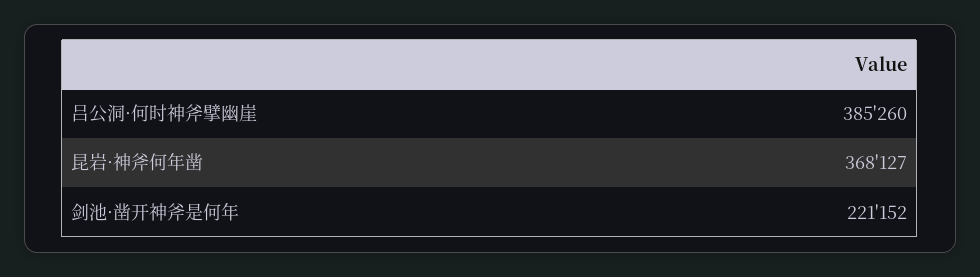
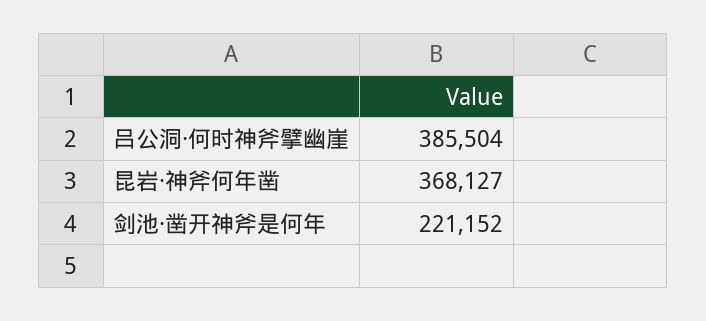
吕公洞·何时神斧擘幽崖: 385260 -> 385504

